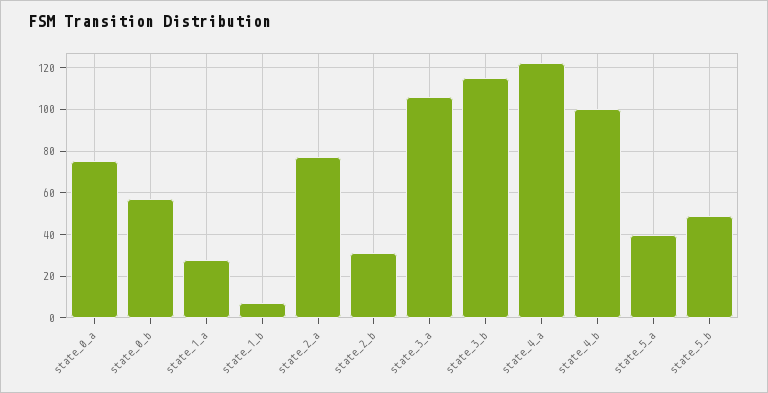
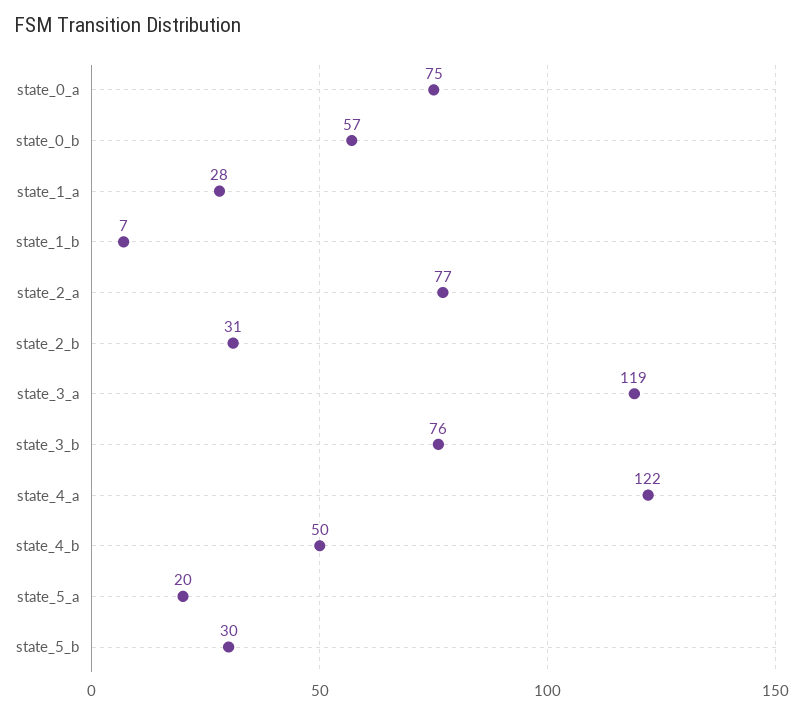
state_3_a: 105 -> 119
state_3_b: 115 -> 76
state_4_b: 100 -> 50
state_5_a: 40 -> 20
state_5_b: 50 -> 30

